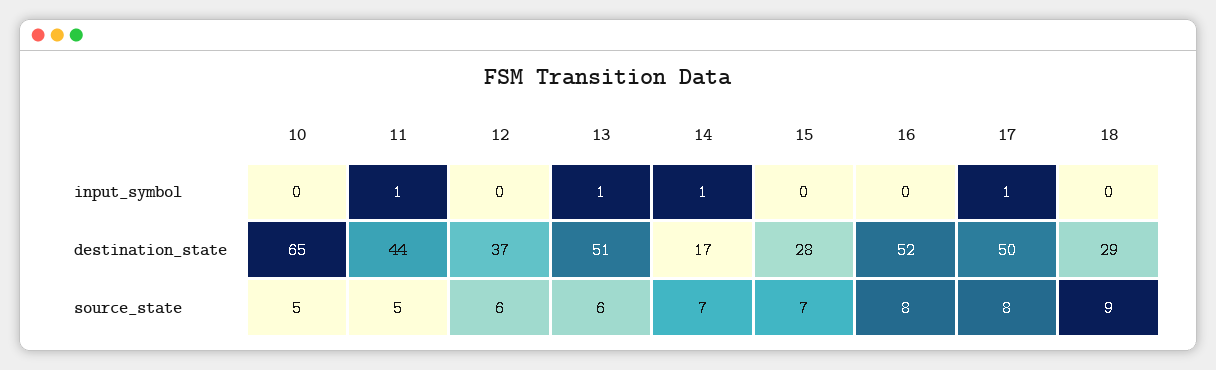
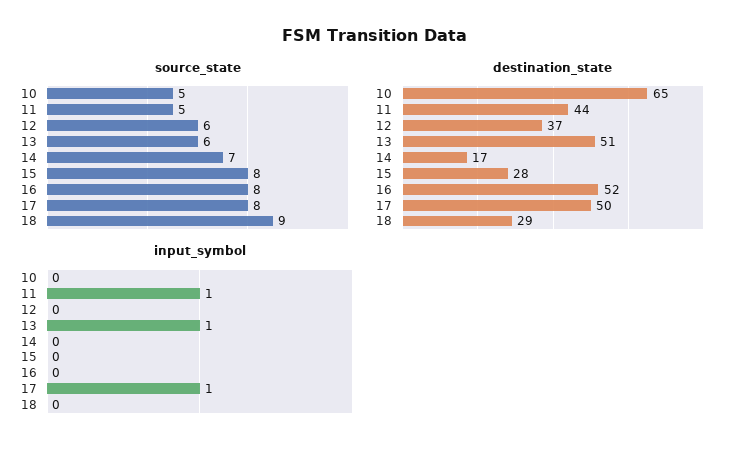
input_symbol, 14: 1 -> 0
source_state, 15: 7 -> 8

